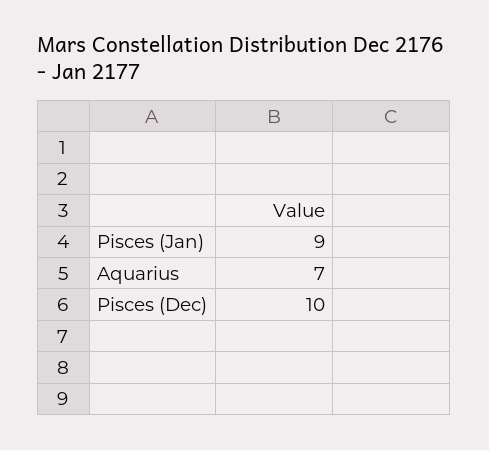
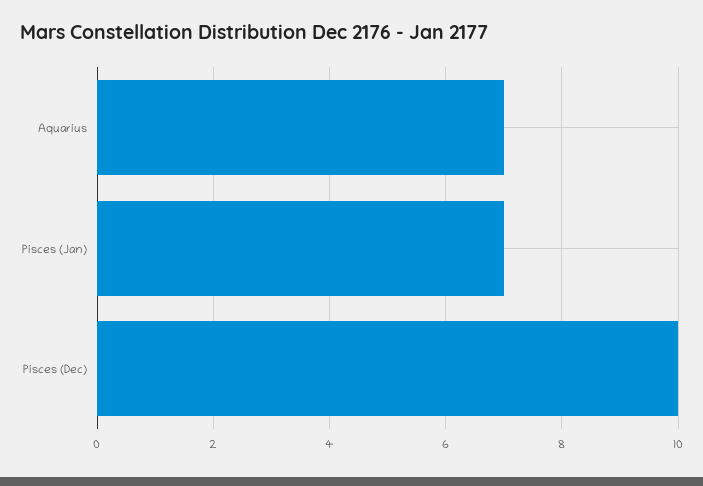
Pisces (Jan): 9 -> 7

